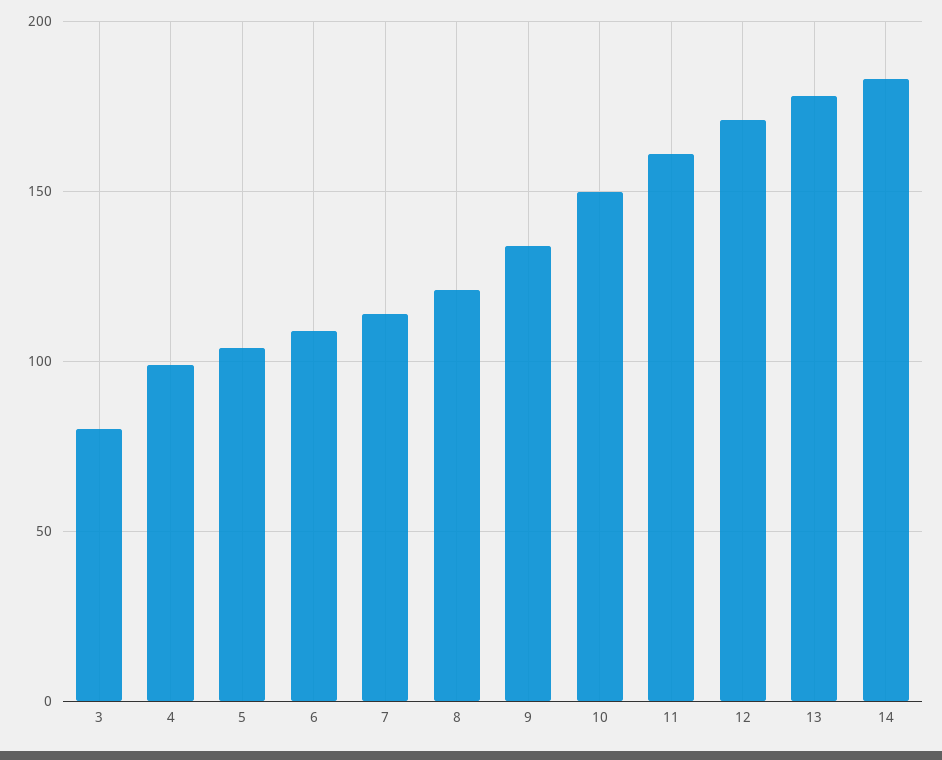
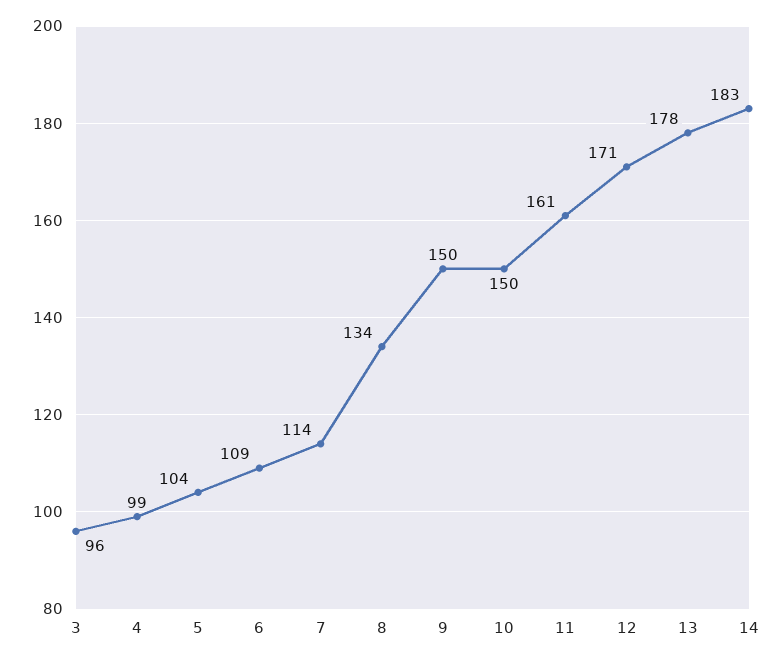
3: 80 -> 96
8: 120 -> 134
9: 135 -> 150

